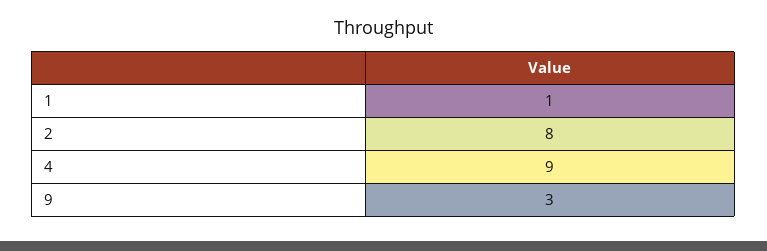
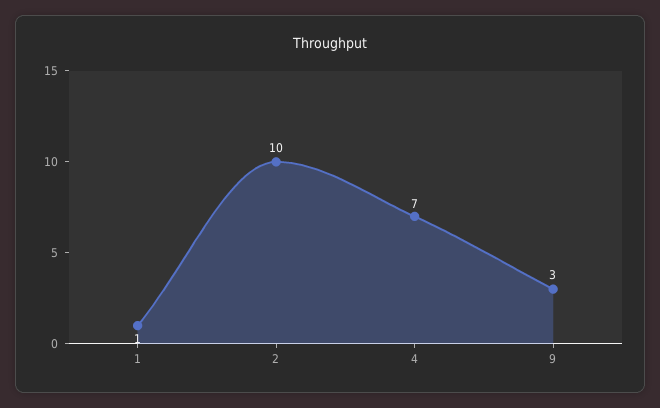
2: 8 -> 10
4: 9 -> 7

